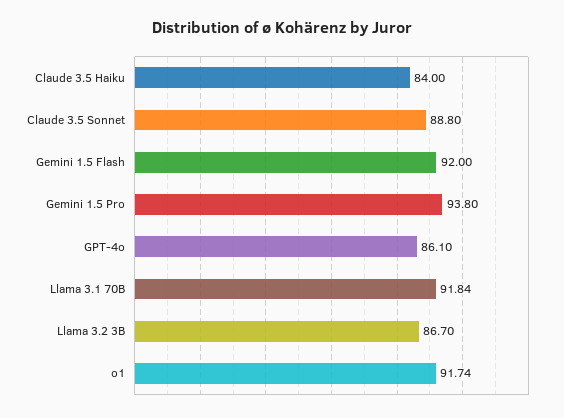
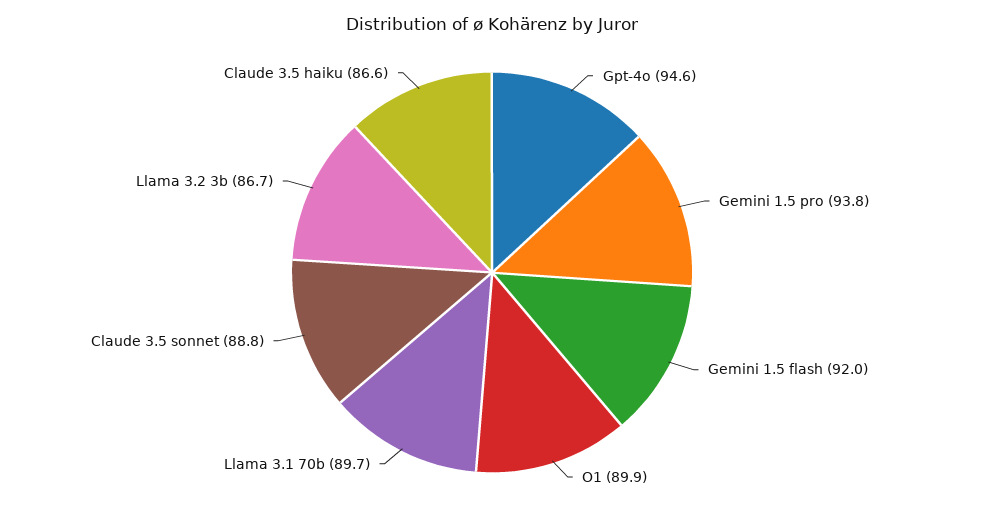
Claude 3.5 Haiku: 84 -> 86.6
GPT-4o: 86.1 -> 94.6
Llama 3.1 70B: 91.84 -> 89.7
o1: 91.74 -> 89.9

